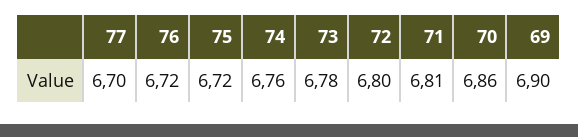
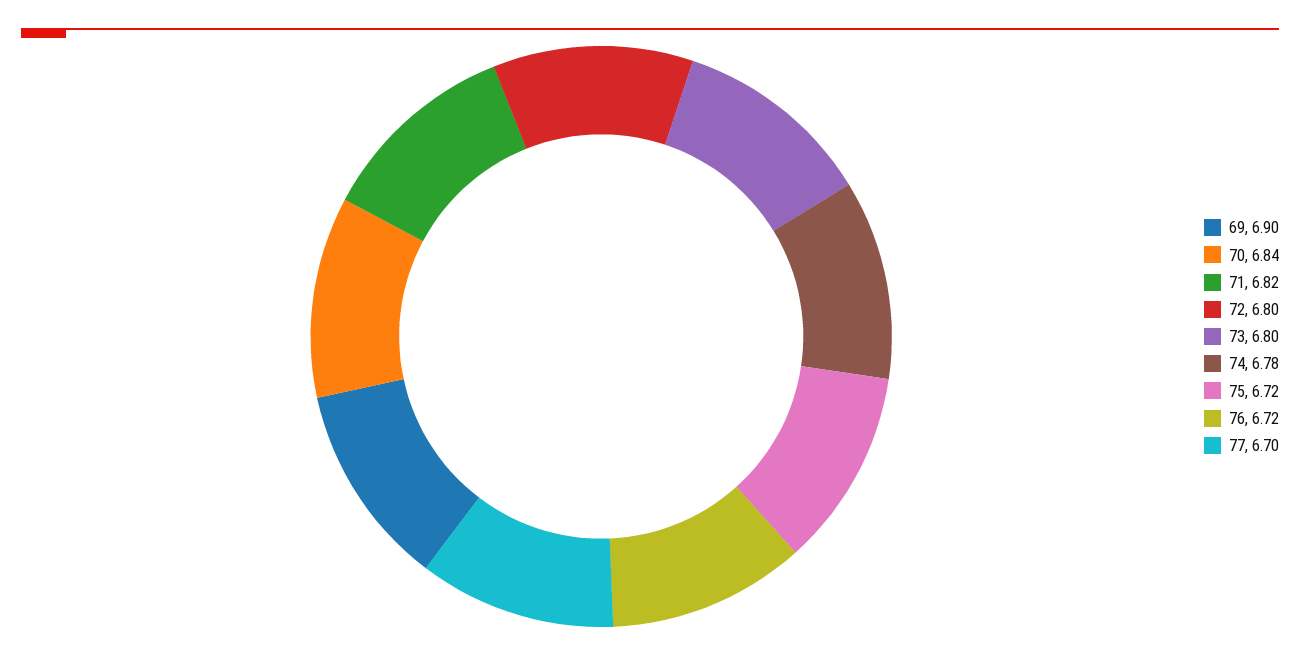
74: 6.76 -> 6.78
73: 6.78 -> 6.8
71: 6.81 -> 6.82
70: 6.86 -> 6.84

